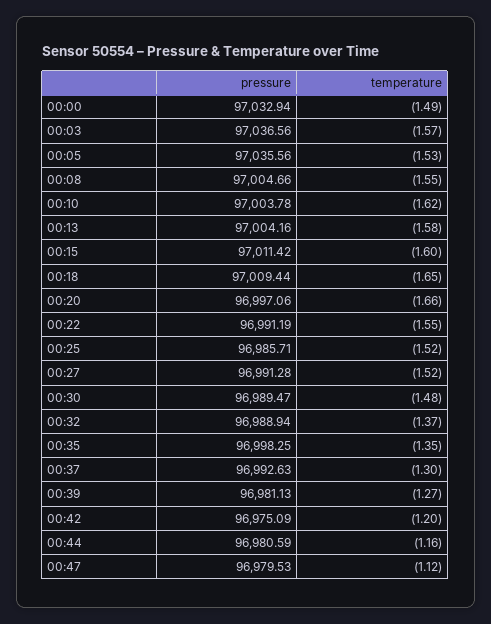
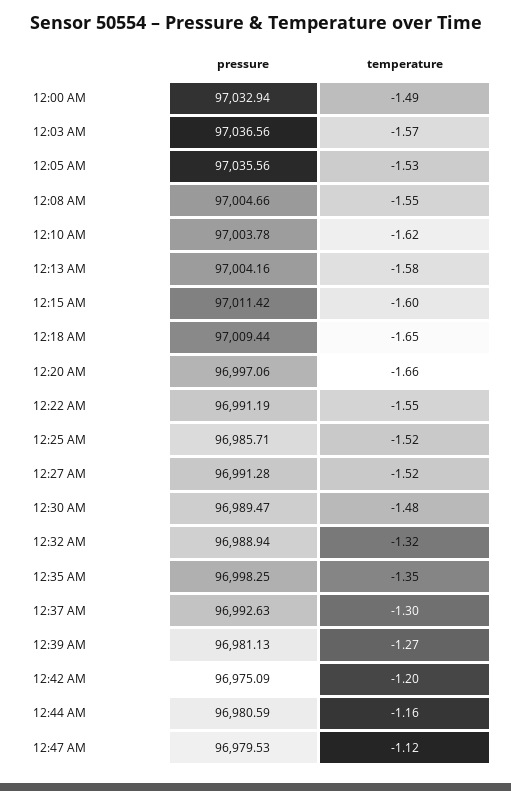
temperature, 00:32: -1.37 -> -1.32

